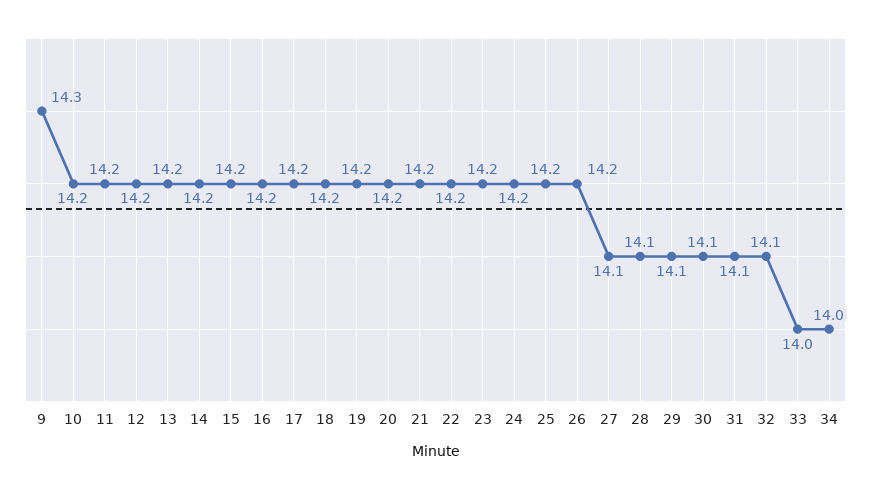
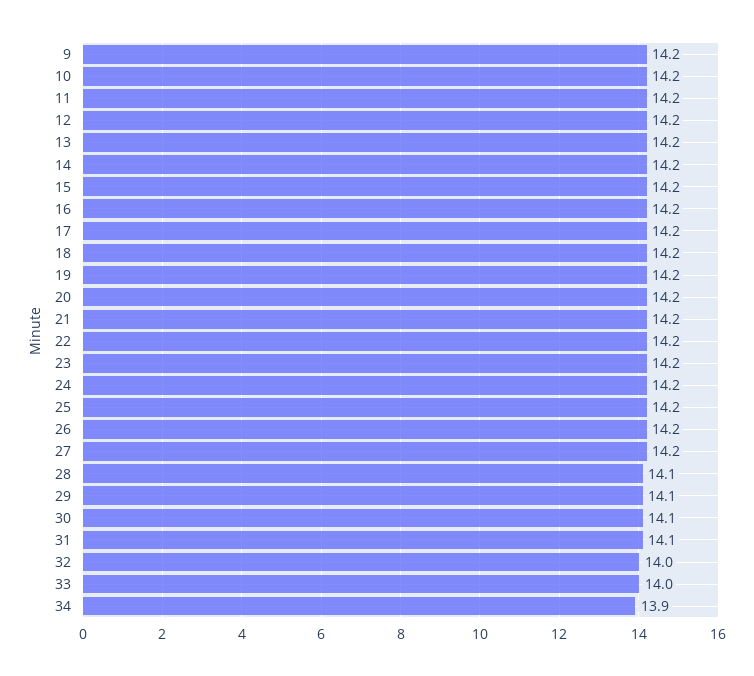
9: 14.3 -> 14.2
27: 14.1 -> 14.2
32: 14.1 -> 14
34: 14 -> 13.9

